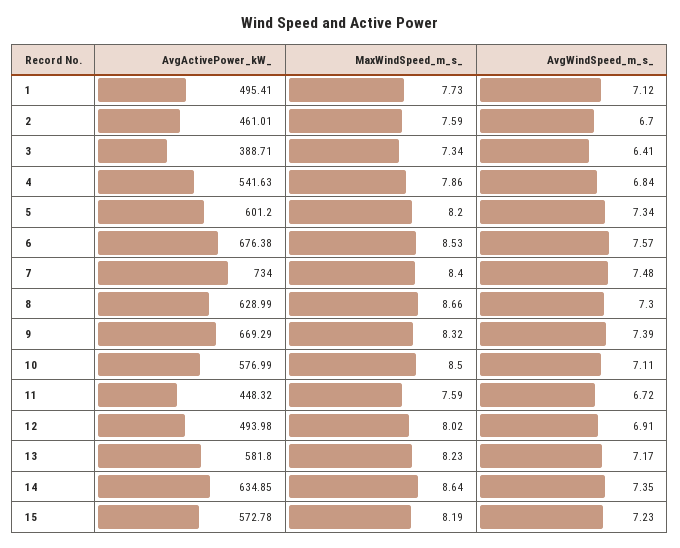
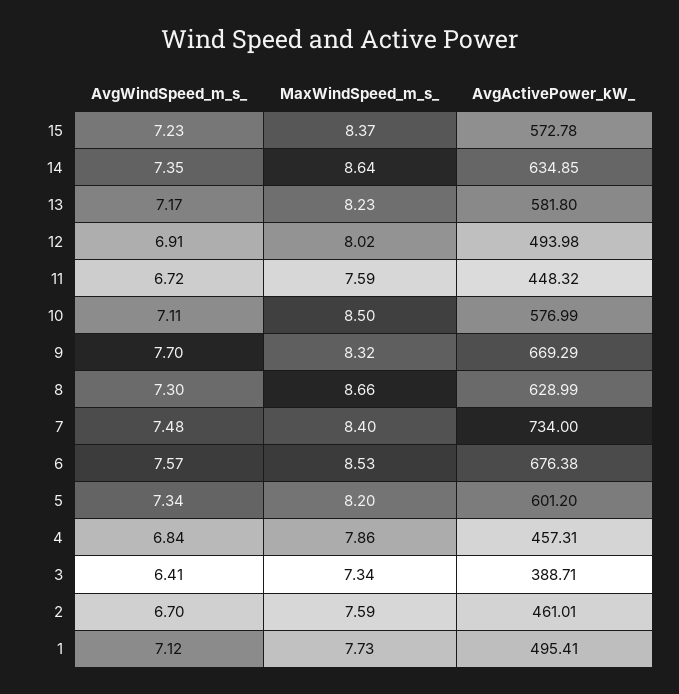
AvgActivePower_kW_, 4: 541.63 -> 457.31
AvgWindSpeed_m_s_, 9: 7.39 -> 7.7
MaxWindSpeed_m_s_, 15: 8.19 -> 8.37

